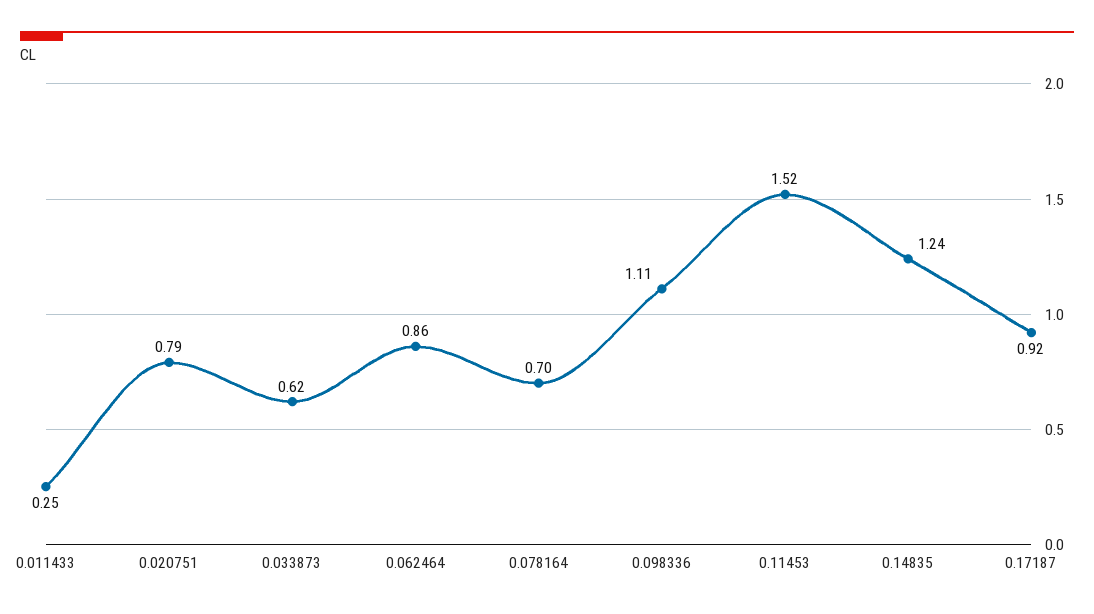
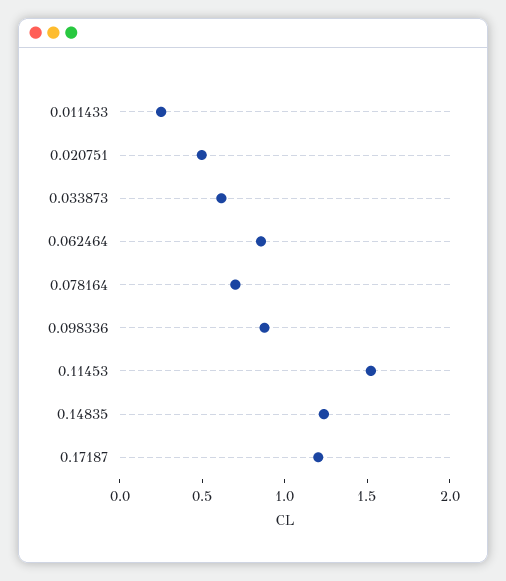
0.020751: 0.79 -> 0.5
0.098336: 1.11 -> 0.9
0.17187: 0.92 -> 1.2

